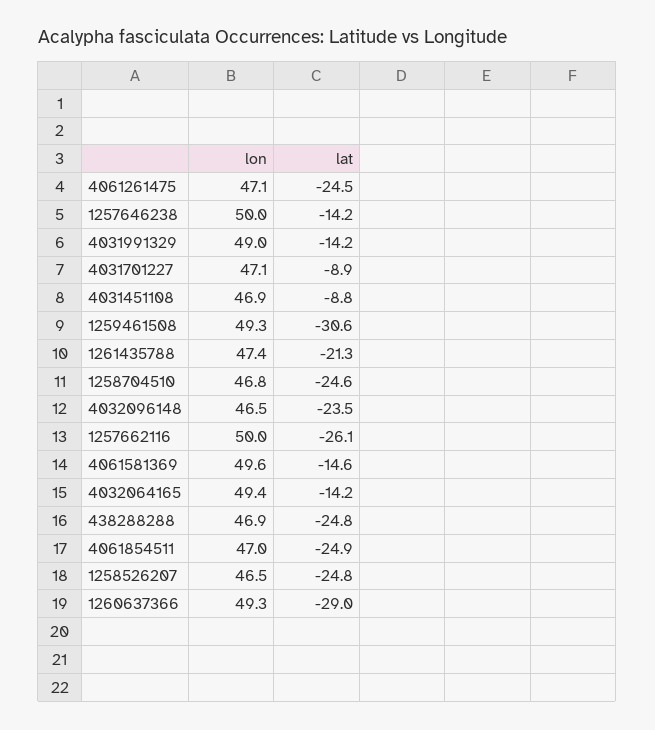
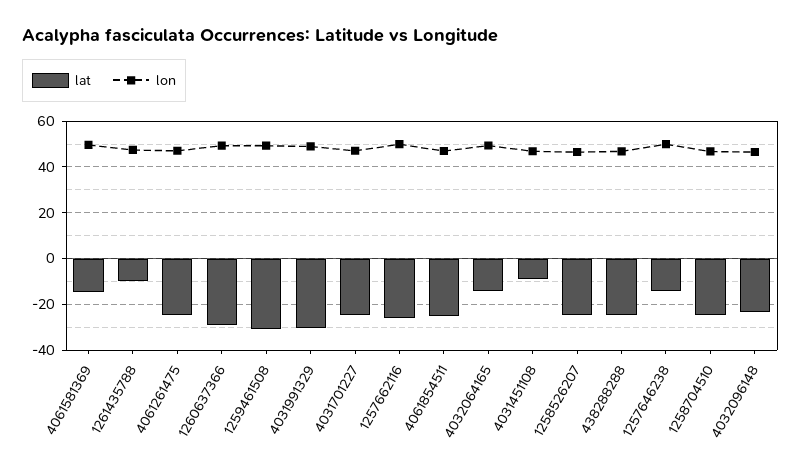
lat, 4031991329: -14.2 -> -30
lat, 4031701227: -8.9 -> -25
lat, 1261435788: -21.3 -> -10

